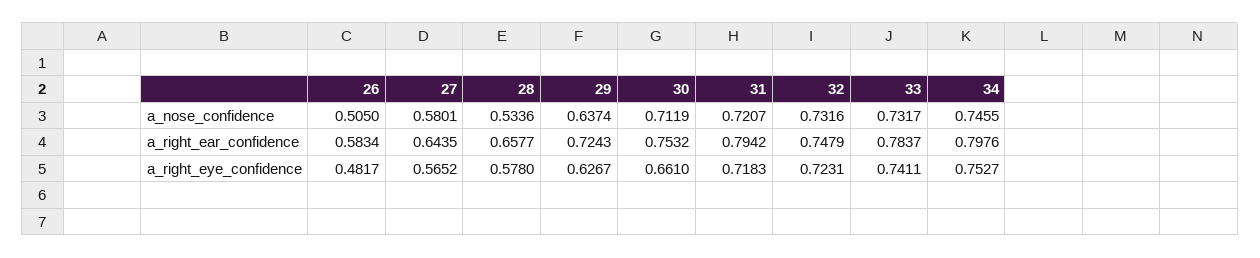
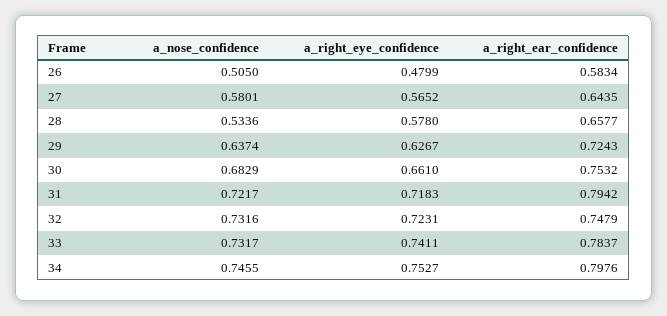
30, a_nose_confidence: 0.7119 -> 0.6829
31, a_nose_confidence: 0.7207 -> 0.7217
26, a_right_eye_confidence: 0.4817 -> 0.4799

